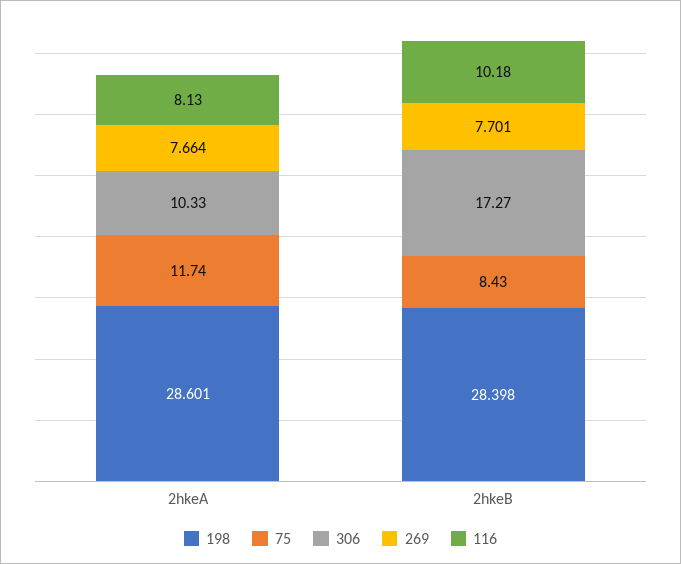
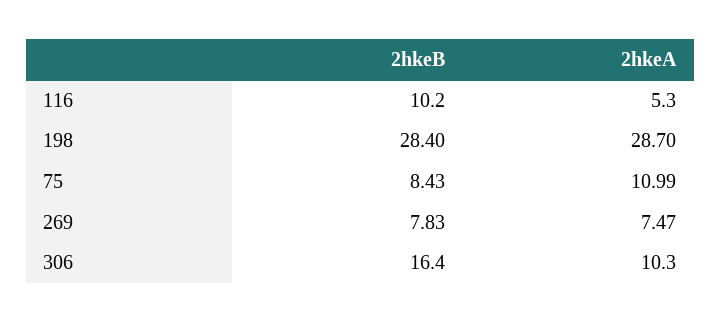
198, 2hkeA: 28.601 -> 28.7
75, 2hkeA: 11.74 -> 10.99
269, 2hkeA: 7.664 -> 7.47
116, 2hkeA: 8.13 -> 5.3
306, 2hkeB: 17.27 -> 16.4
269, 2hkeB: 7.701 -> 7.83

